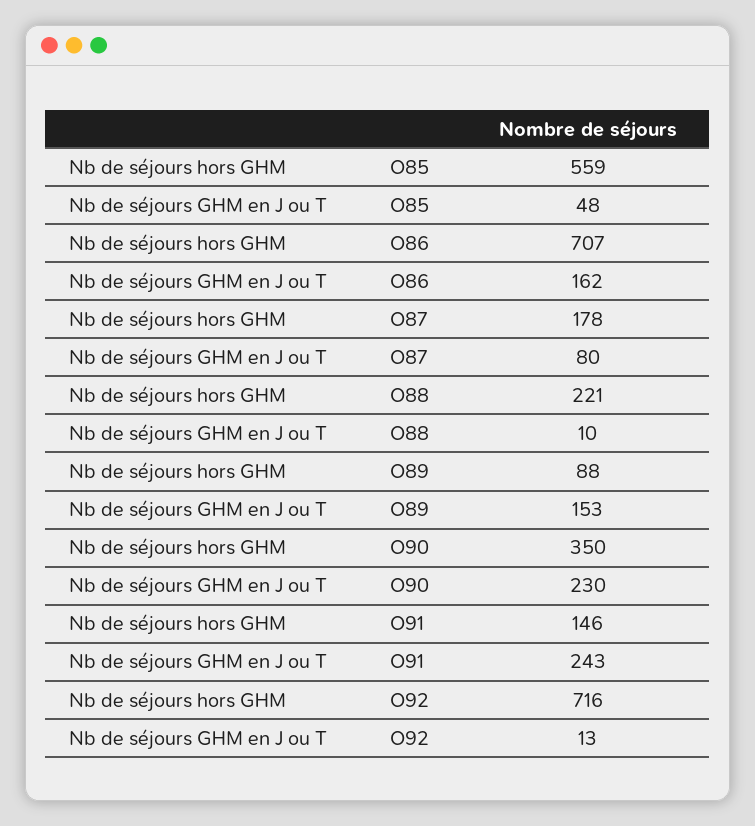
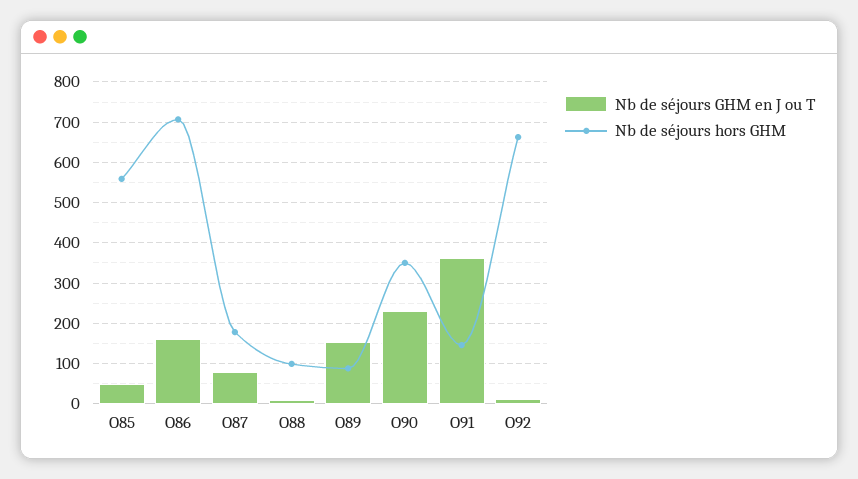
Nb de séjours hors GHM, O88: 221 -> 100
Nb de séjours GHM en J ou T, O91: 243 -> 360
Nb de séjours hors GHM, O92: 716 -> 660

